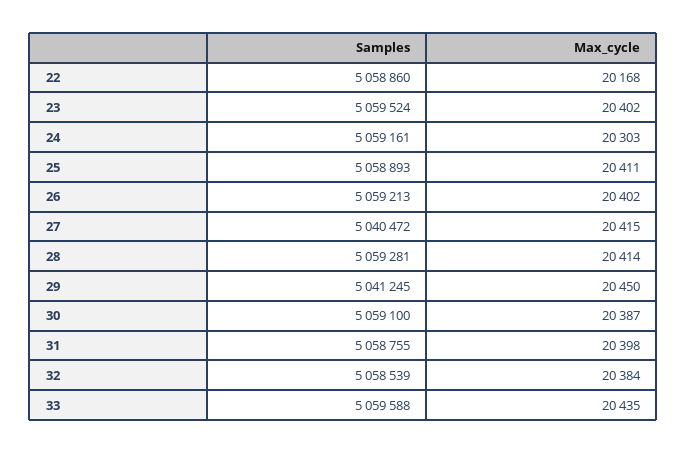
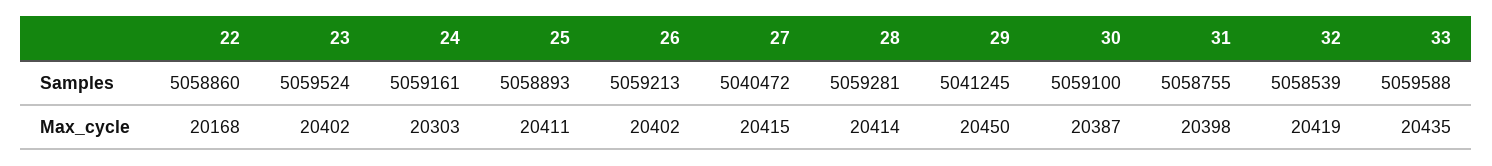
Max_cycle, 32: 20384 -> 20419

